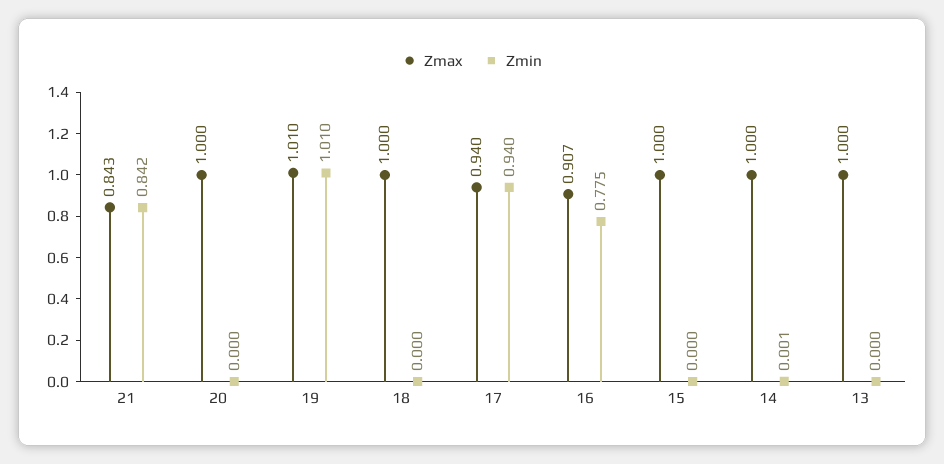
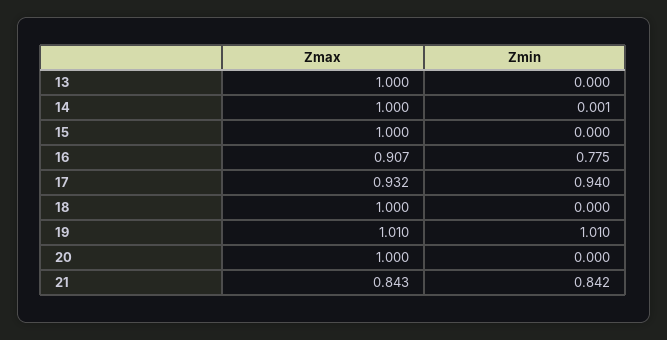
Zmax, 17: 0.94 -> 0.932

